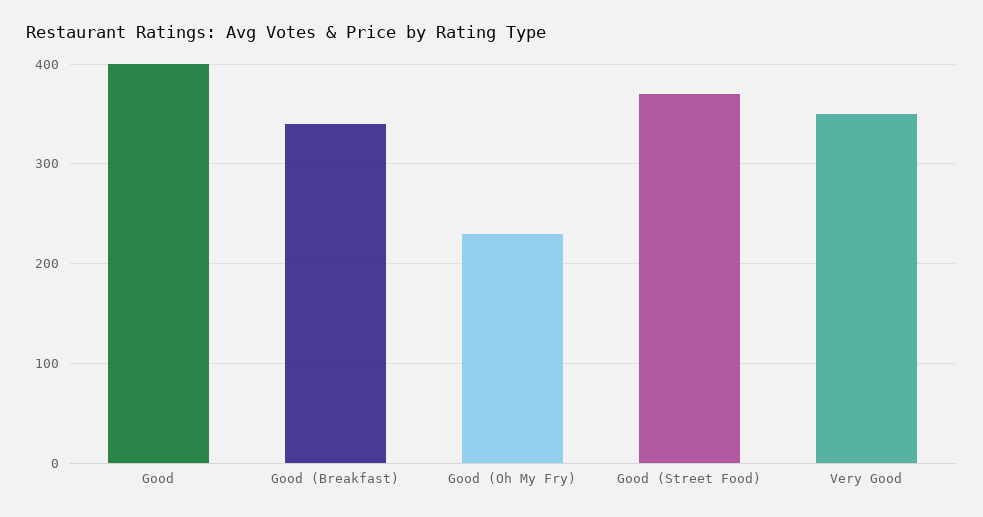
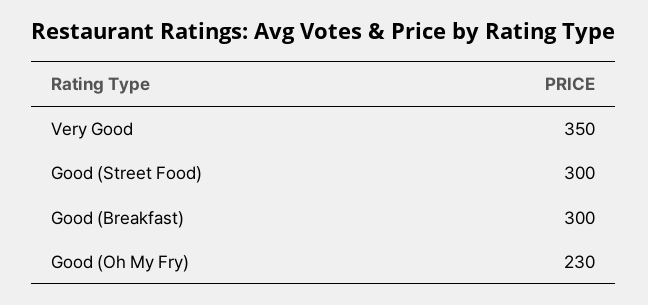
Good: 400 -> none
Good (Breakfast): 340 -> 300
Good (Street Food): 370 -> 300

